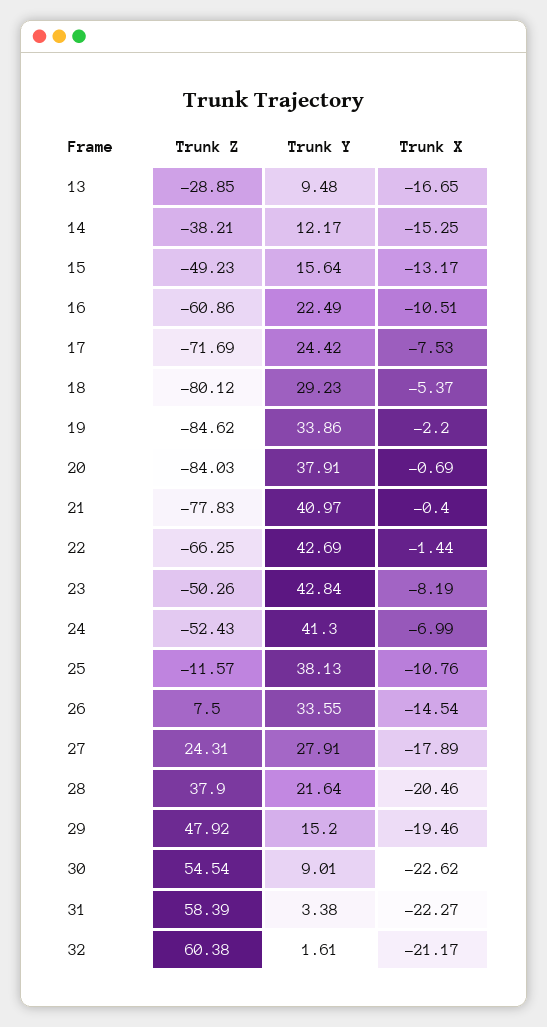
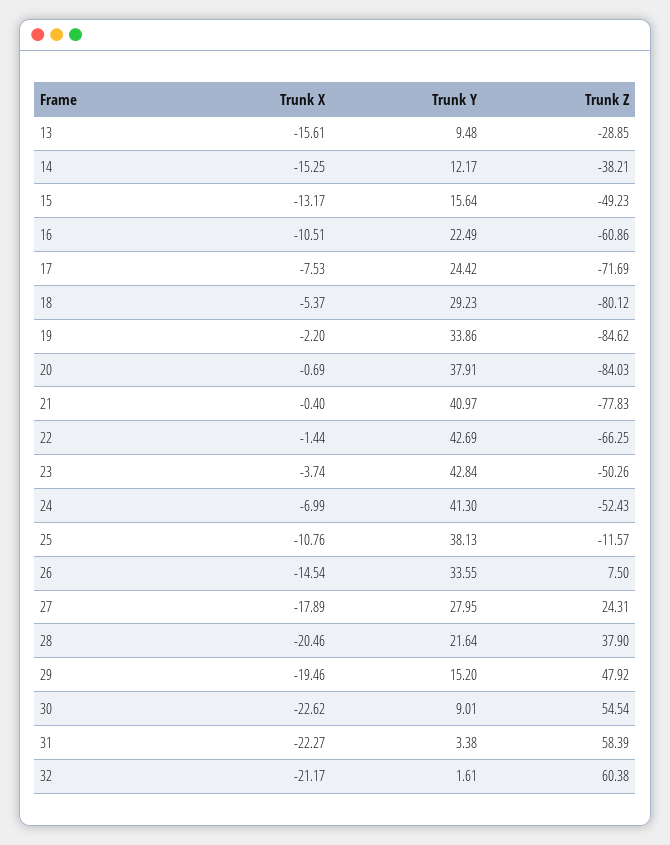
Trunk X, 13: -16.65 -> -15.61
Trunk X, 23: -8.19 -> -3.74
Trunk Y, 27: 27.91 -> 27.95

